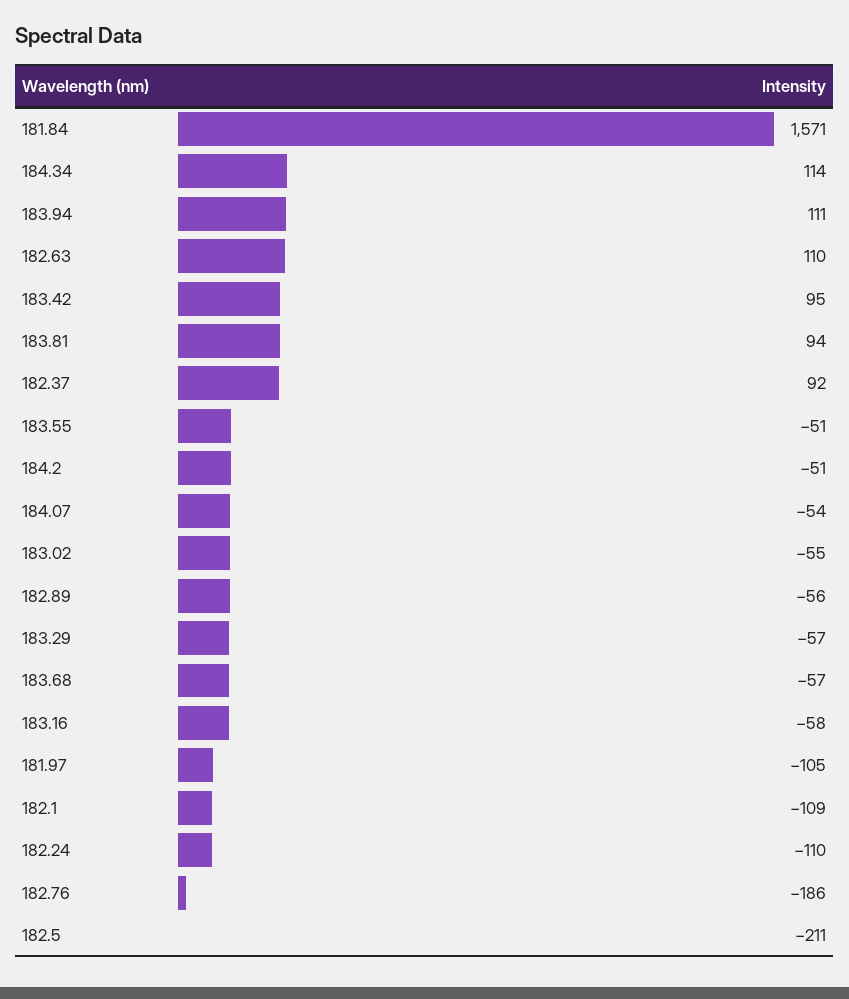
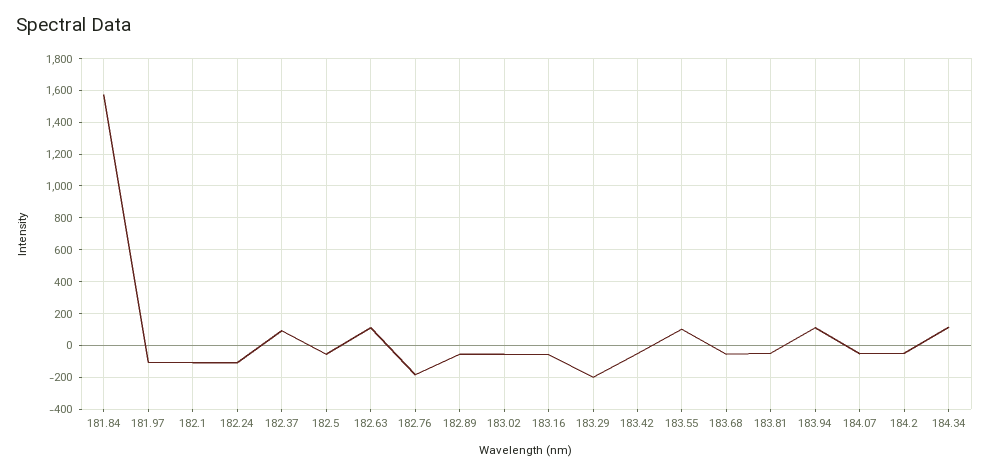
183.42: 95 -> -50
183.81: 94 -> -50
183.55: -51 -> 100
183.29: -57 -> -200
182.5: -211 -> -50

